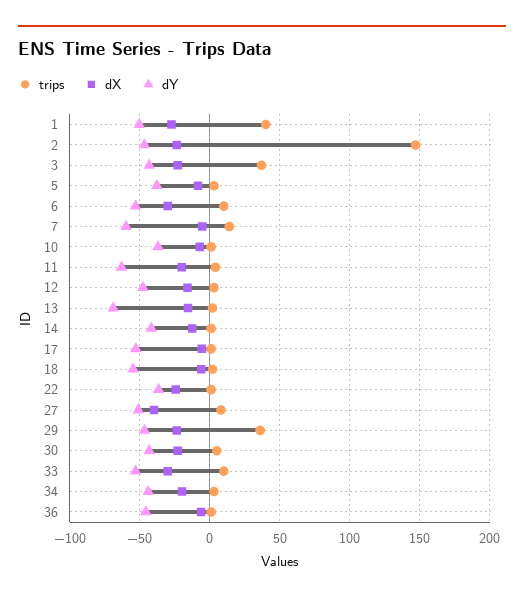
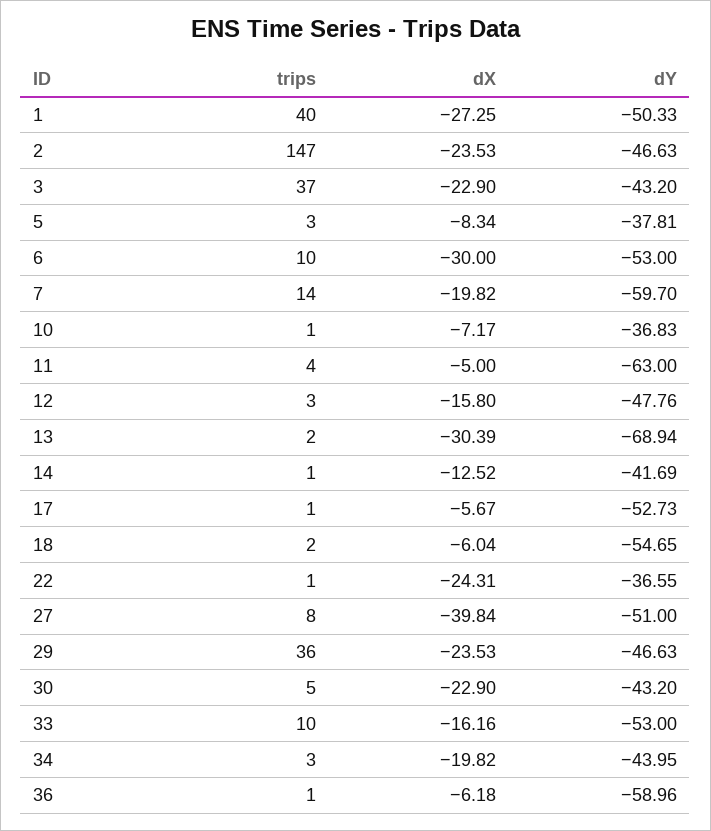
dX, 7: -5 -> -19.82
dX, 11: -20 -> -5
dX, 13: -15 -> -30.39
dX, 33: -30 -> -16.16
dY, 36: -45 -> -58.96

